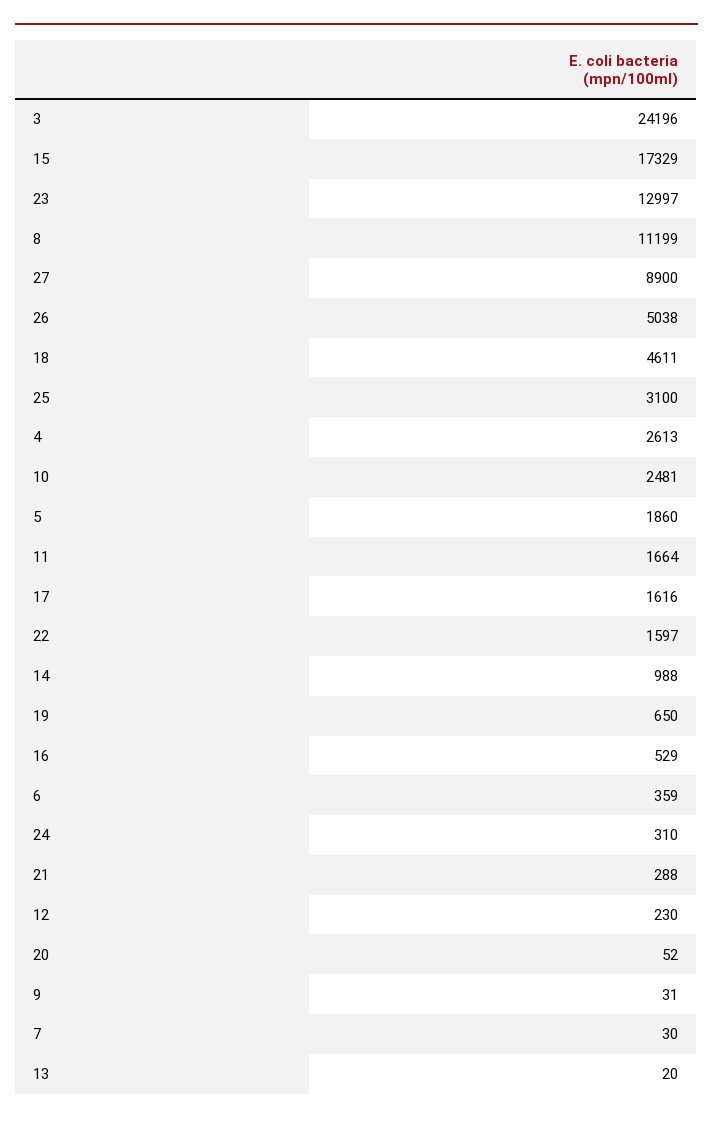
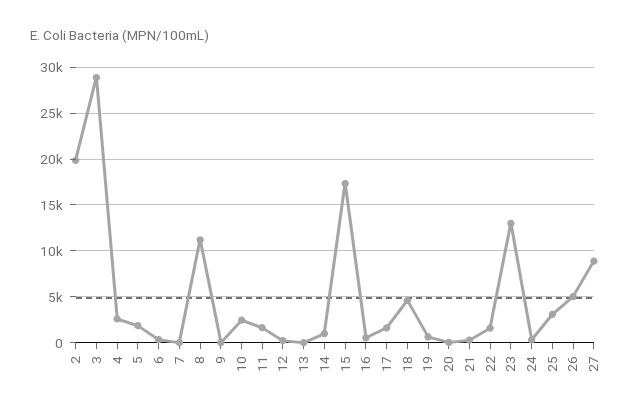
3: 24196 -> 29000
2: none -> 20000

